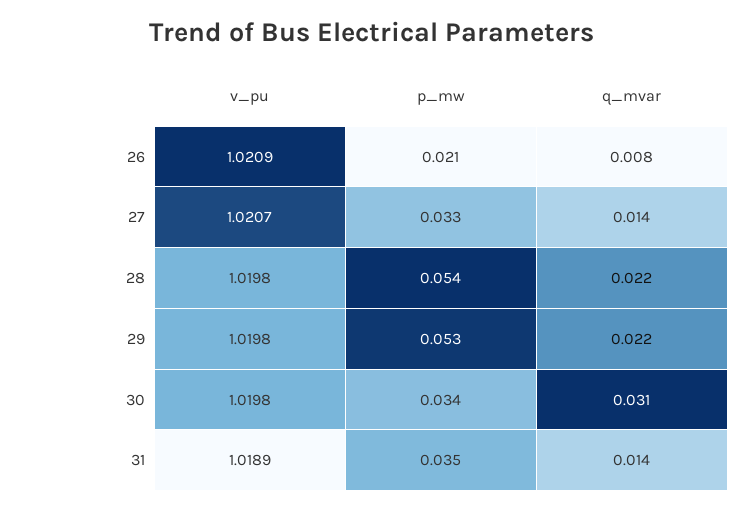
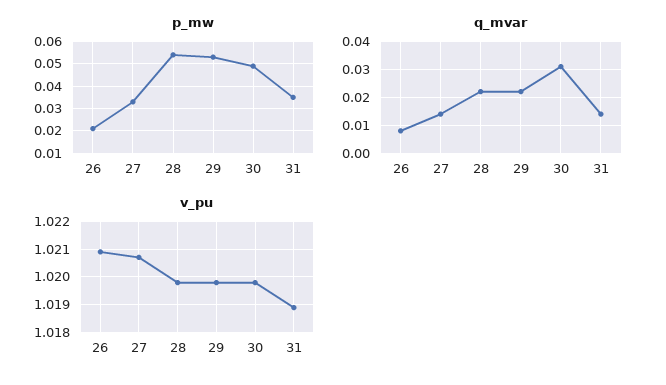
p_mw, 30: 0.034 -> 0.05

